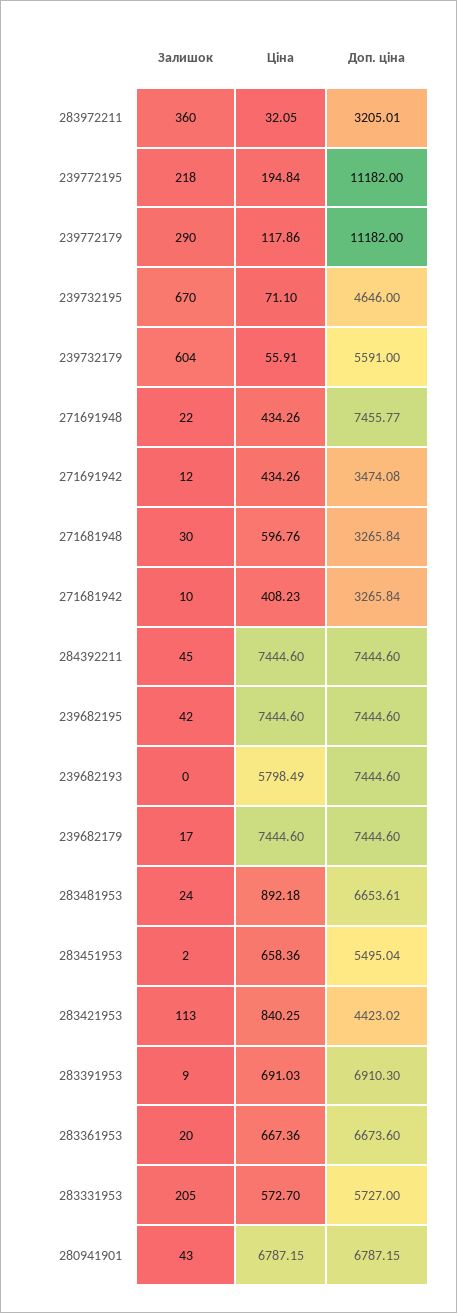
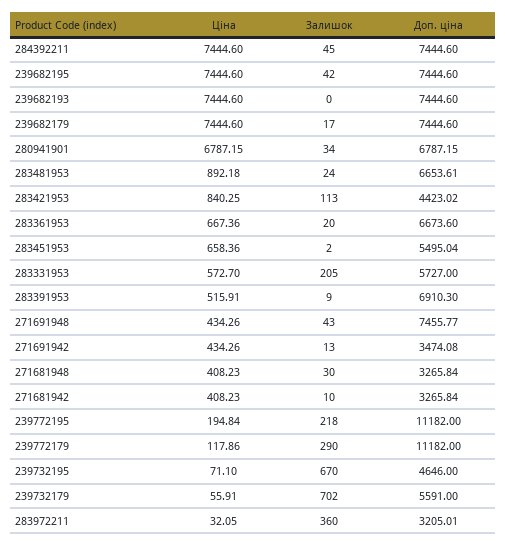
Залишок, 239732179: 604 -> 702
Залишок, 271691948: 22 -> 43
Залишок, 271691942: 12 -> 13
Ціна, 271681948: 596.76 -> 408.23
Ціна, 239682193: 5798.49 -> 7444.6
Ціна, 283391953: 691.03 -> 515.91
Залишок, 280941901: 43 -> 34

